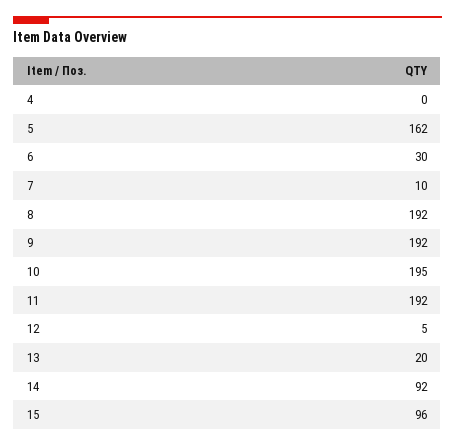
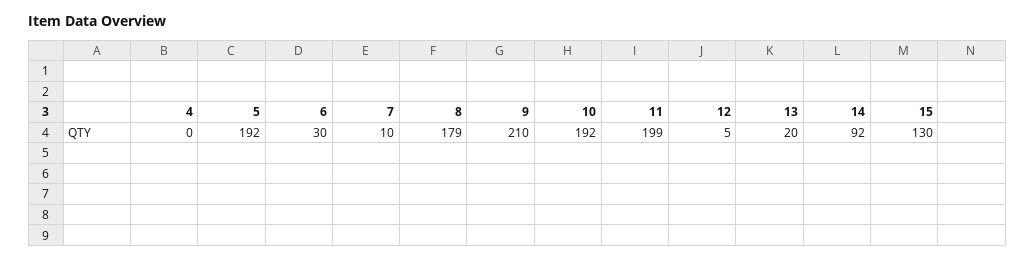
5: 162 -> 192
8: 192 -> 179
9: 192 -> 210
10: 195 -> 192
11: 192 -> 199
15: 96 -> 130

